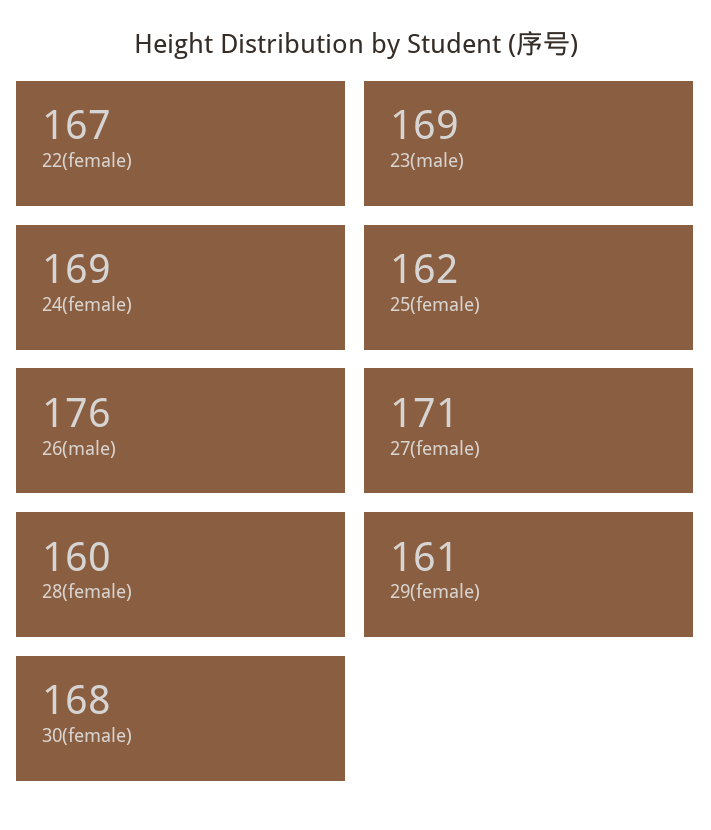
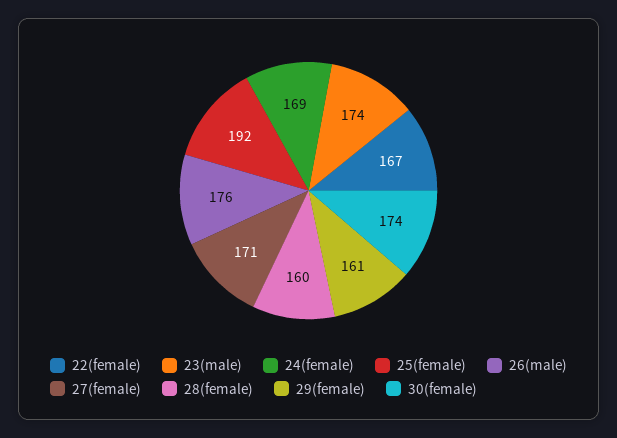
23(male): 169 -> 174
25(female): 162 -> 192
30(female): 168 -> 174

